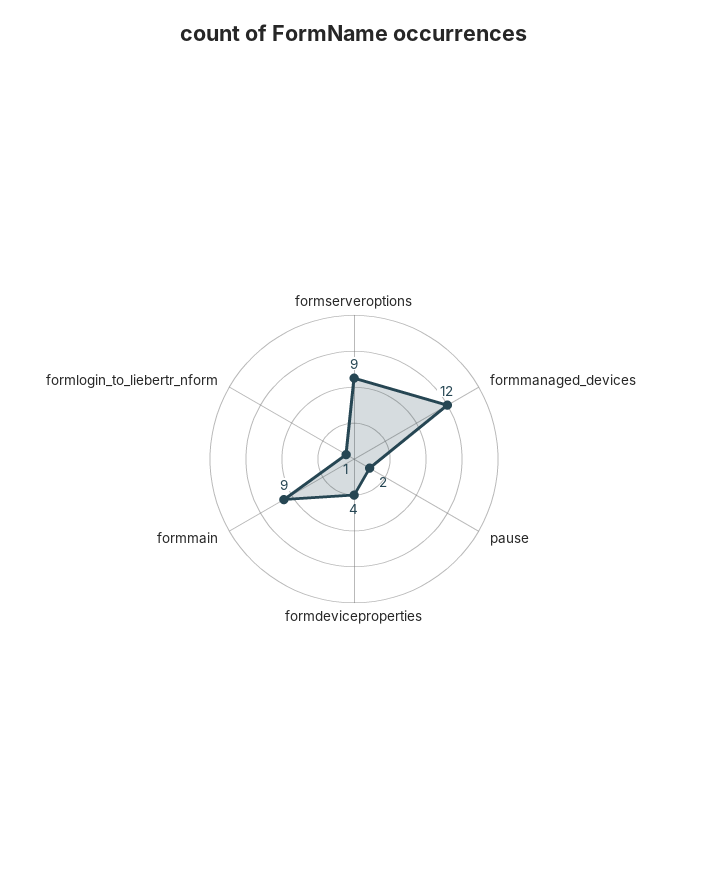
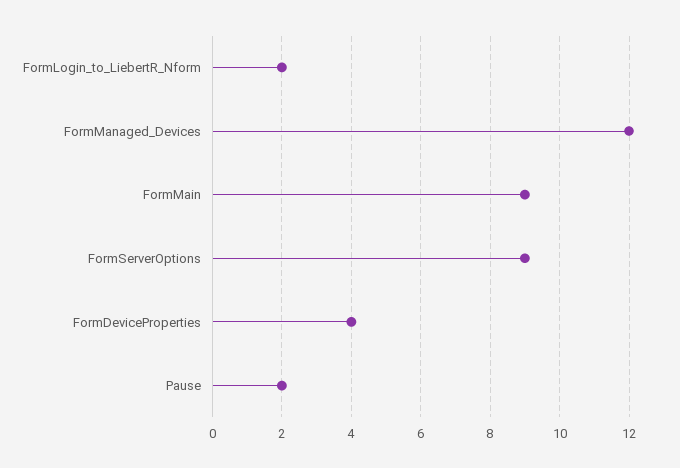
formlogin_to_liebertr_nform: 1 -> 2

